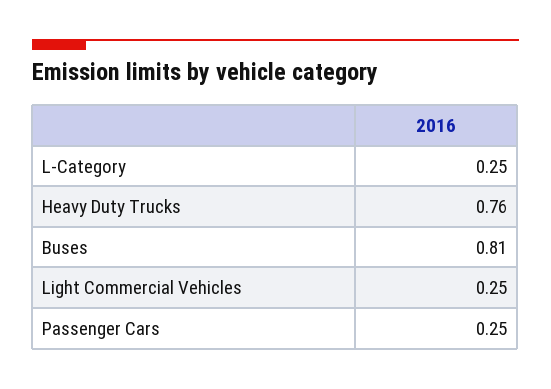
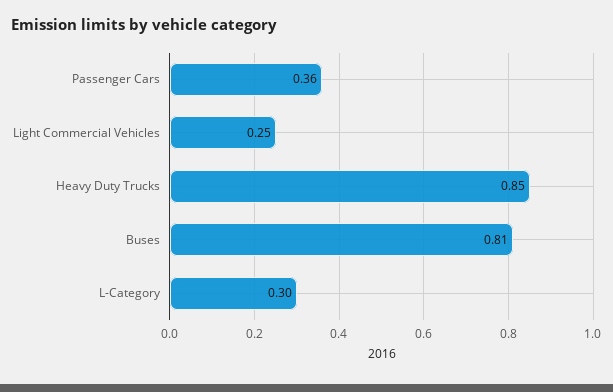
L-Category: 0.25 -> 0.3
Heavy Duty Trucks: 0.76 -> 0.85
Passenger Cars: 0.25 -> 0.36

